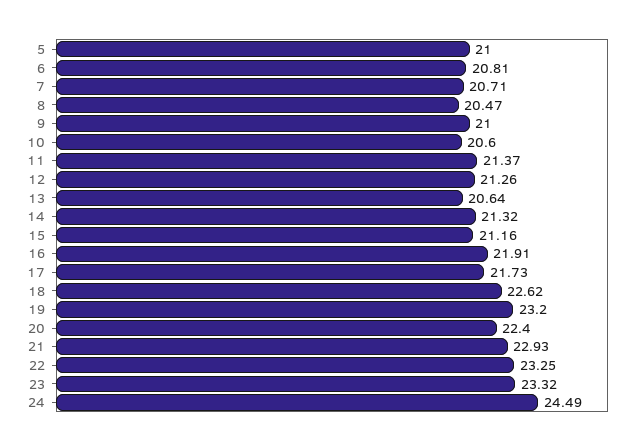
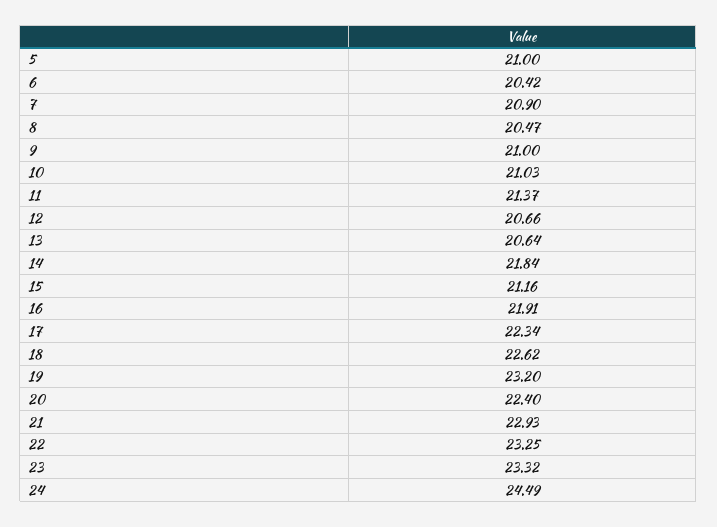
6: 20.81 -> 20.42
7: 20.71 -> 20.9
10: 20.6 -> 21.03
12: 21.26 -> 20.66
14: 21.32 -> 21.84
17: 21.73 -> 22.34

